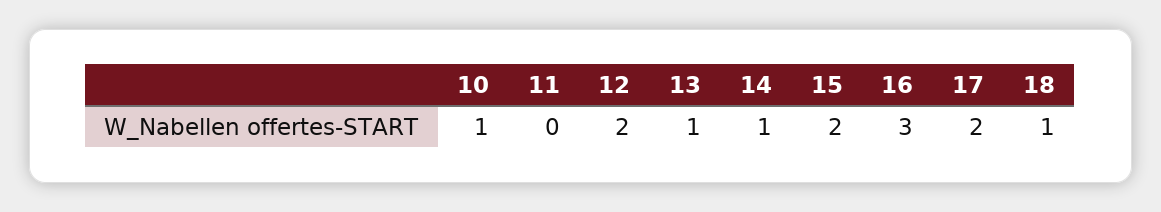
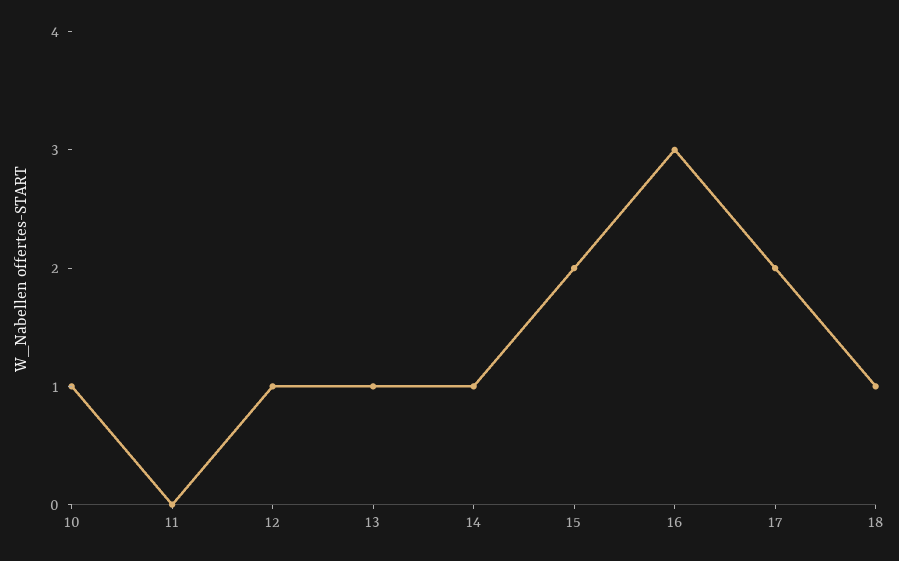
12: 2 -> 1

